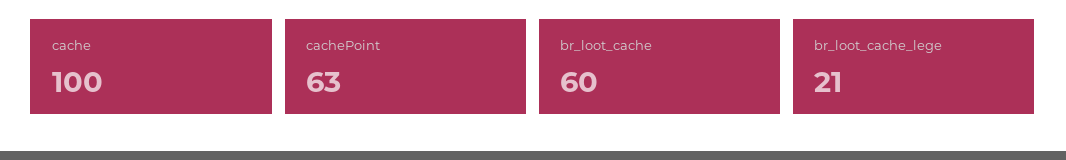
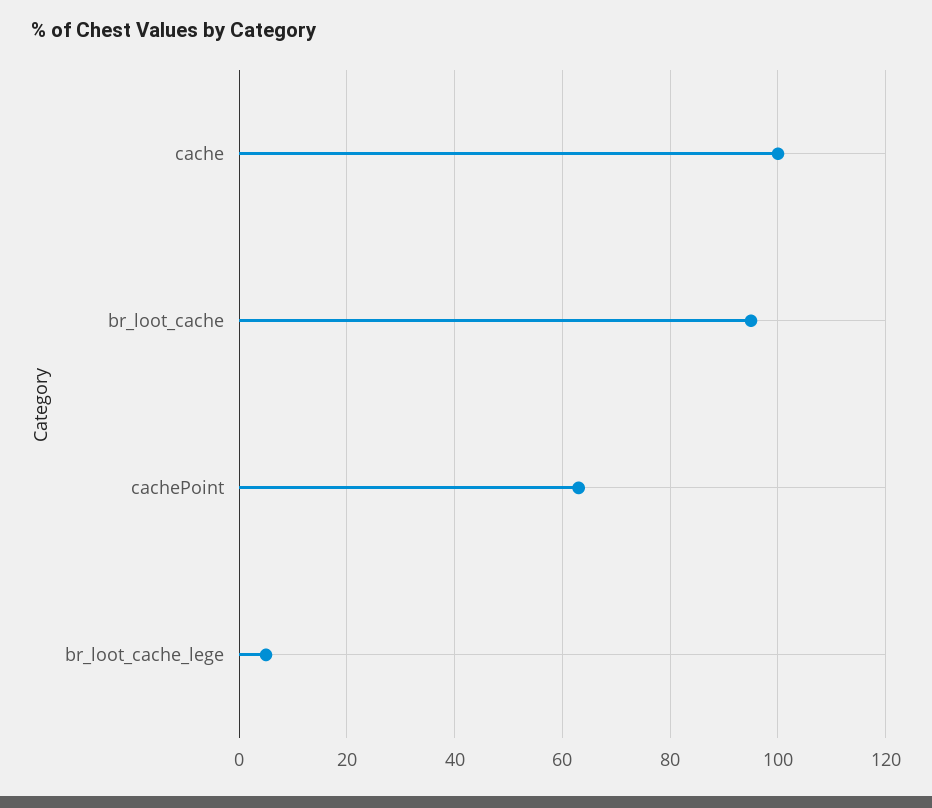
br_loot_cache: 60 -> 95
br_loot_cache_lege: 21 -> 5

